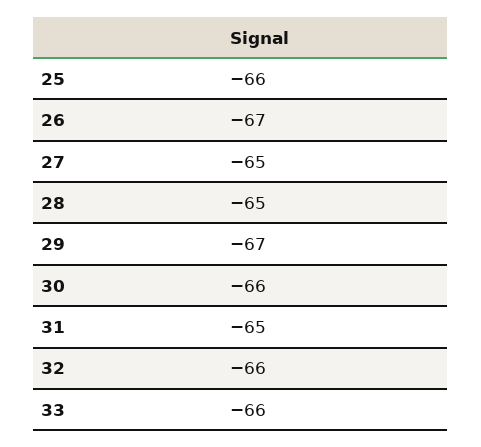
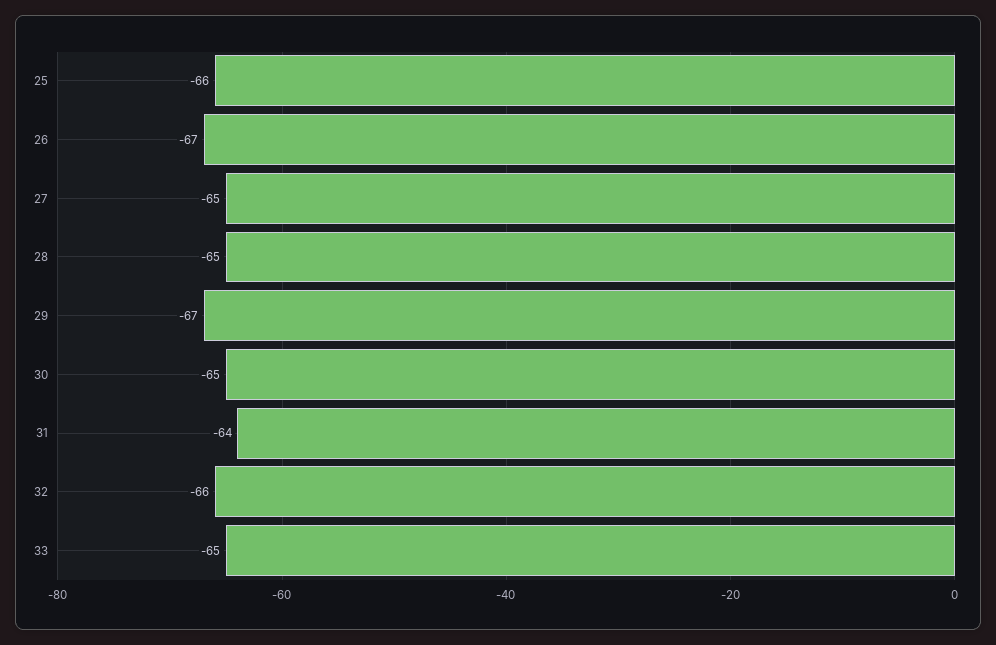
30: -66 -> -65
31: -65 -> -64
33: -66 -> -65

